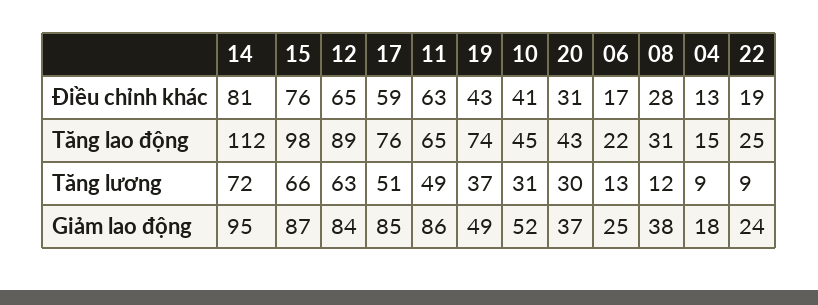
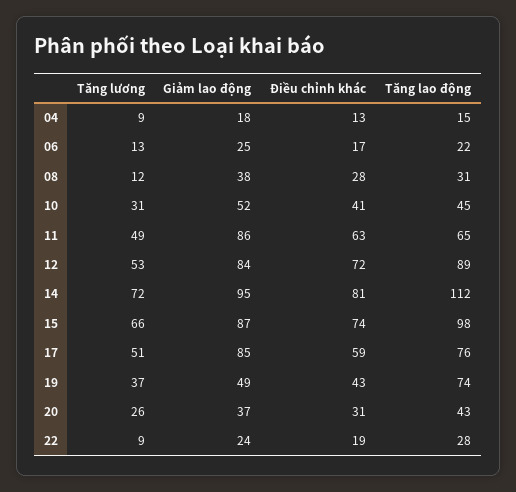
15, Điều chỉnh khác: 76 -> 74
12, Điều chỉnh khác: 65 -> 72
22, Tăng lao động: 25 -> 28
12, Tăng lương: 63 -> 53
20, Tăng lương: 30 -> 26

